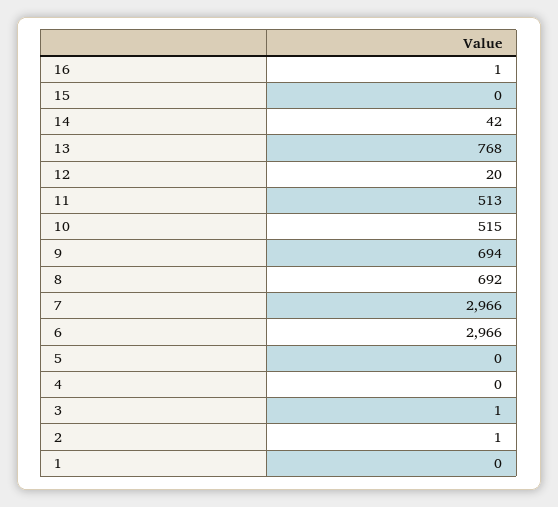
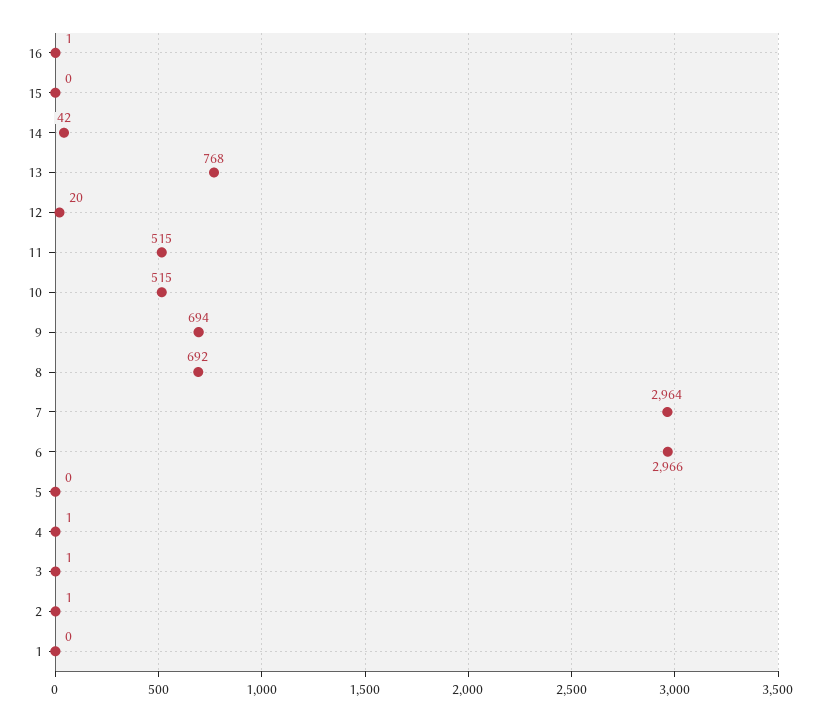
11: 513 -> 515
7: 2966 -> 2964
4: 0 -> 1

